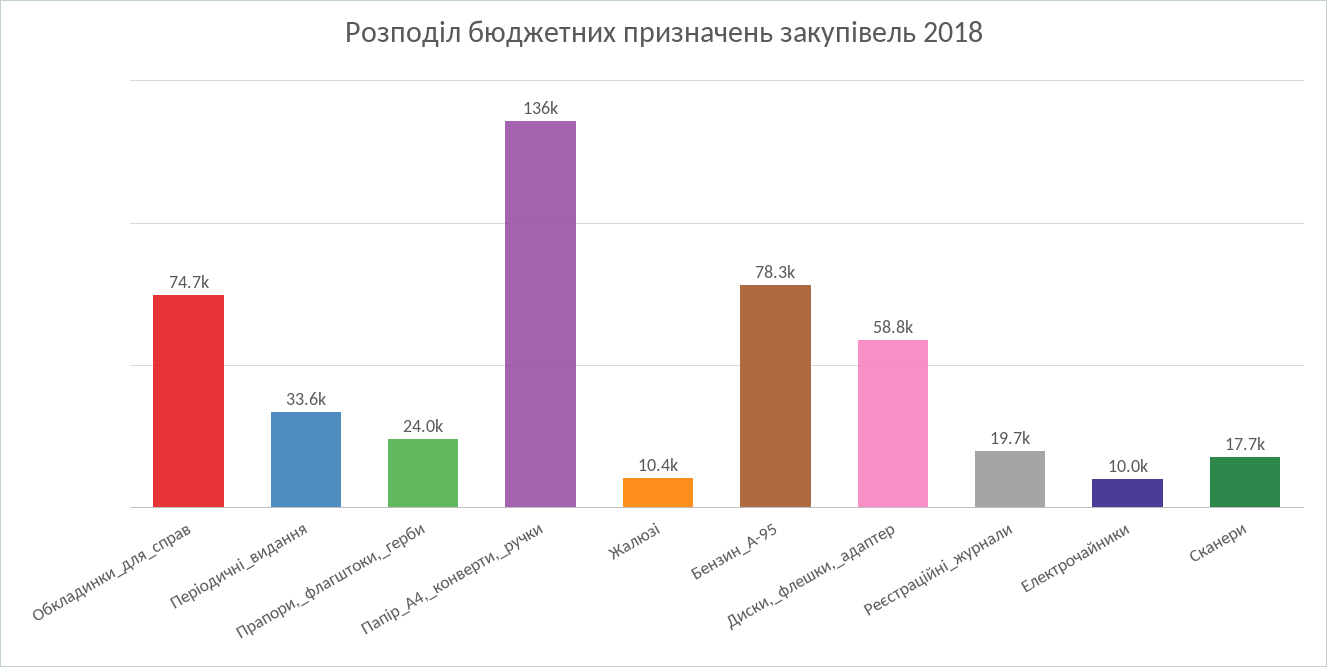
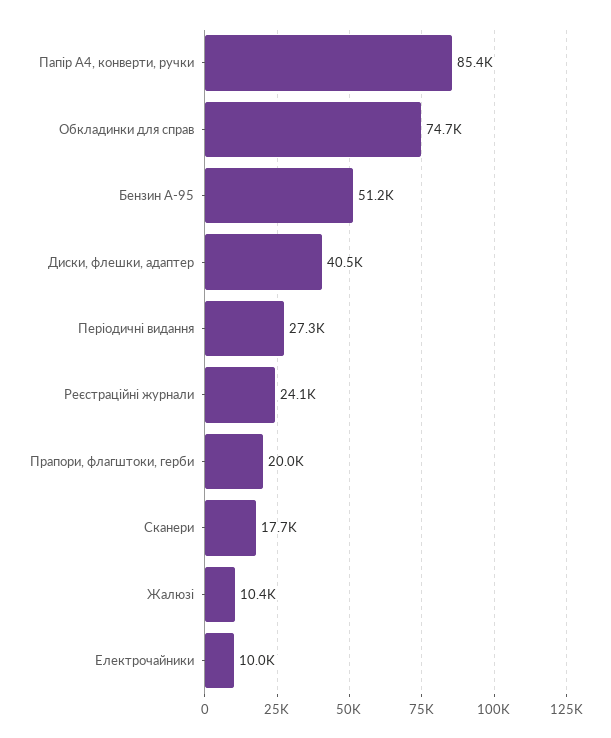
Періодичні_видання: 33600 -> 27300
Прапори,_флагштоки,_герби: 24000 -> 20000
Папір_А4,_конверти,_ручки: 136000 -> 85400
Бензин_А-95: 78300 -> 51200
Диски,_флешки,_адаптер: 58800 -> 40500
Реєстраційні_журнали: 19700 -> 24100

